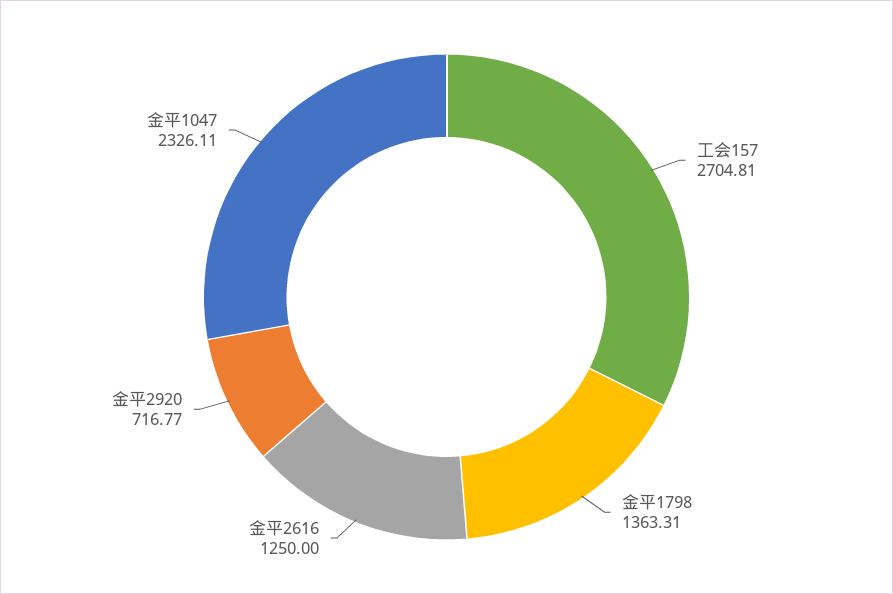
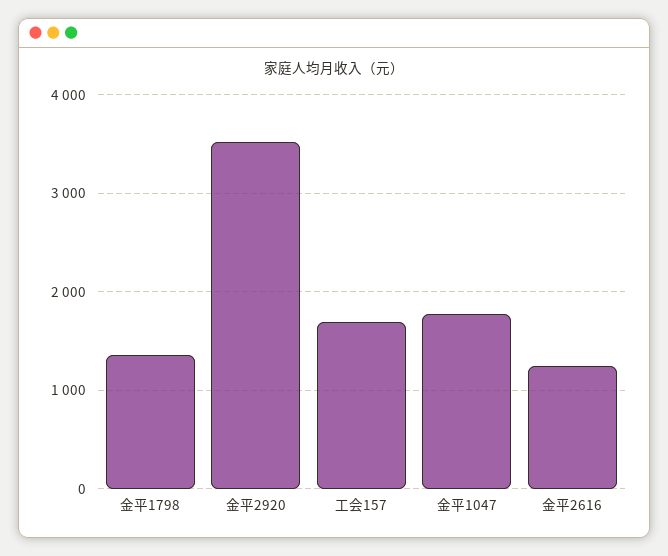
工会157: 2704.81 -> 1700
金平2920: 716.77 -> 3500
金平1047: 2326.11 -> 1800

